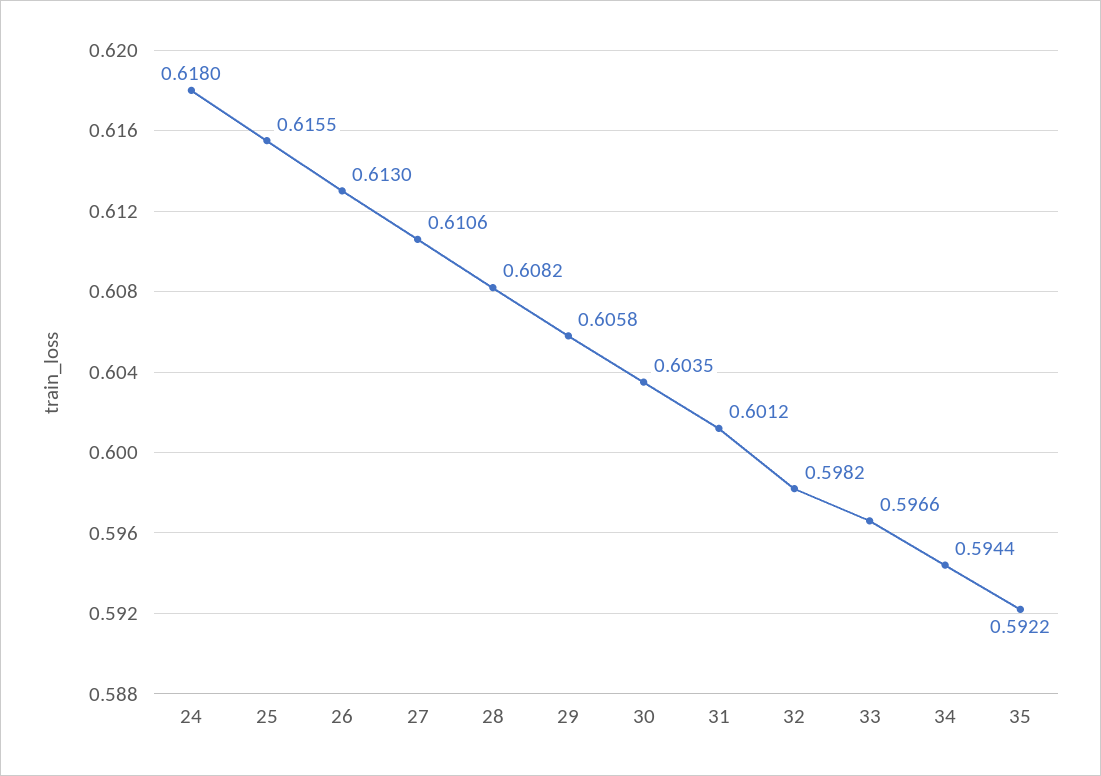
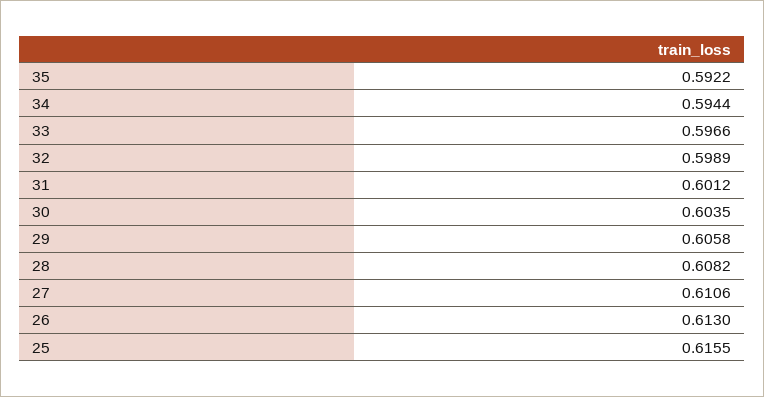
24: 0.618 -> none
32: 0.5982 -> 0.5989

